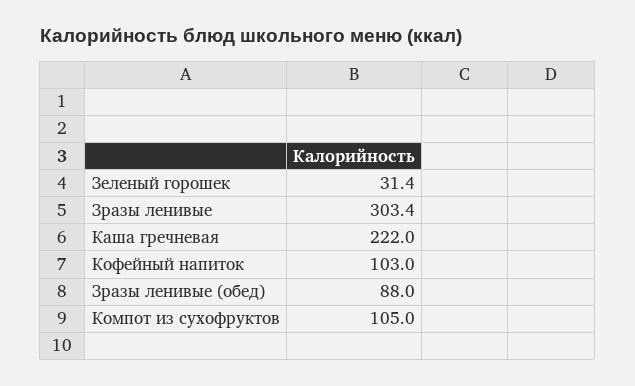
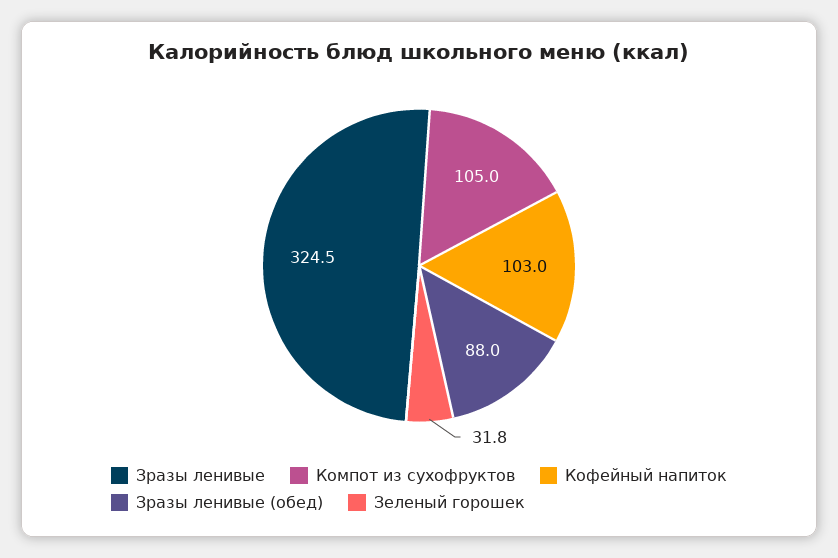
Зеленый горошек: 31.4 -> 31.8
Зразы ленивые: 303.4 -> 324.5
Каша гречневая: 222 -> none

